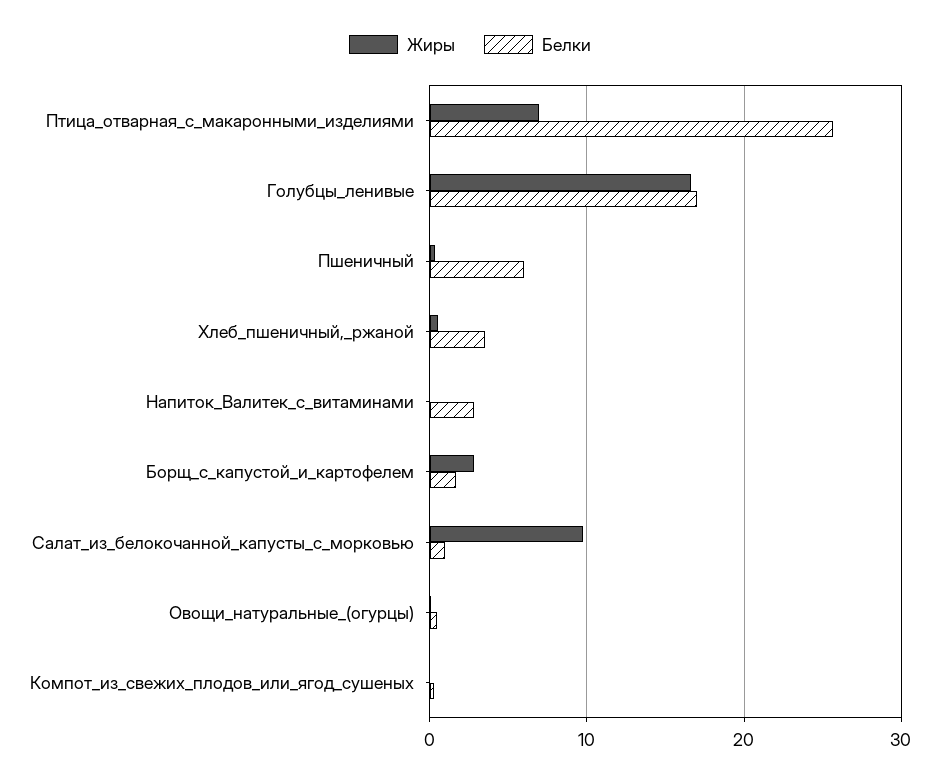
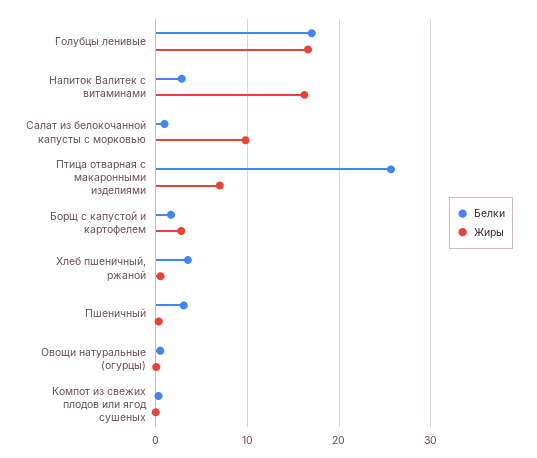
Белки, Пшеничный: 6 -> 3
Жиры, Напиток_Валитек_с_витаминами: 0 -> 16

